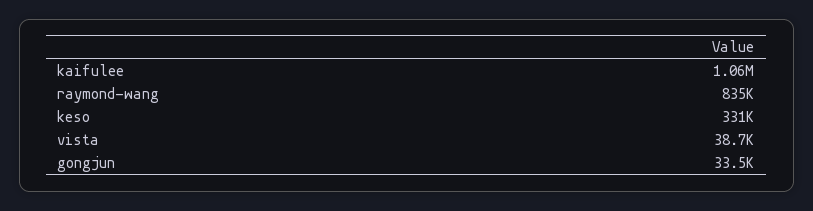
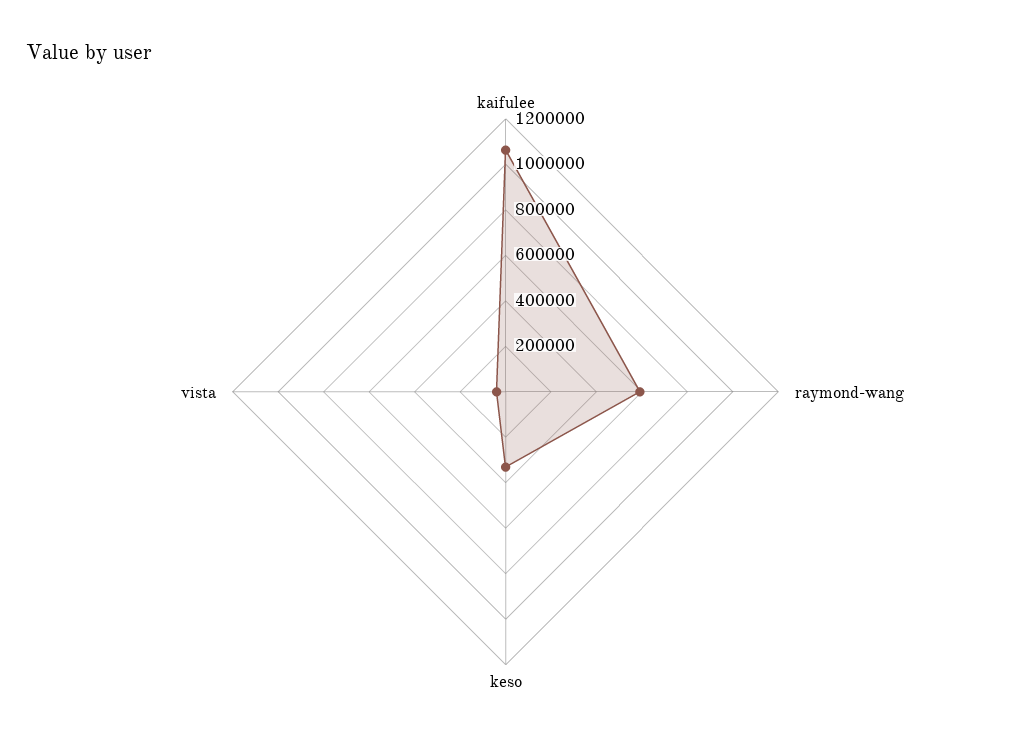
raymond-wang: 835000 -> 600000
gongjun: 33500 -> none

